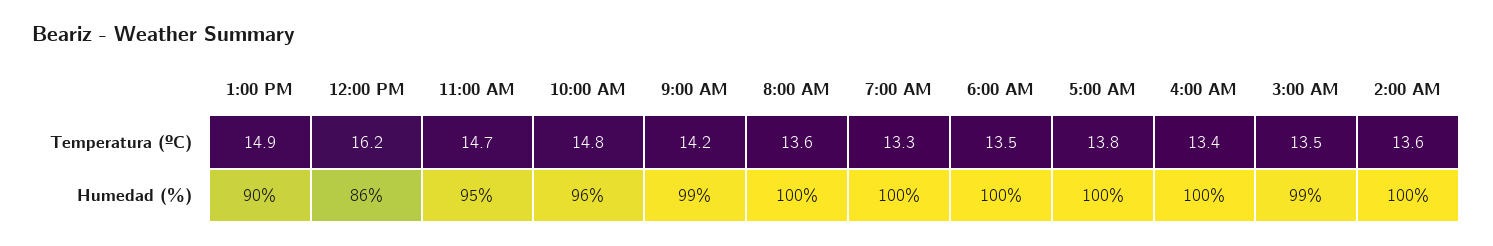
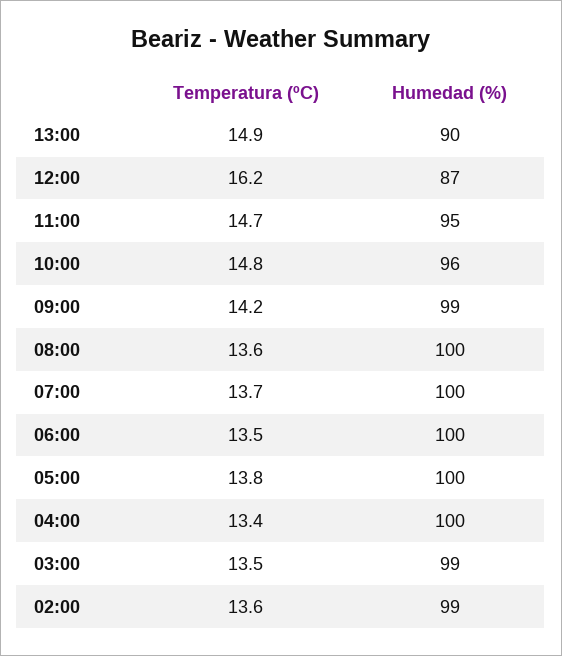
7:00 AM, Temperatura (ºC): 13.3 -> 13.7
12:00 PM, Humedad (%): 86 -> 87
2:00 AM, Humedad (%): 100 -> 99

